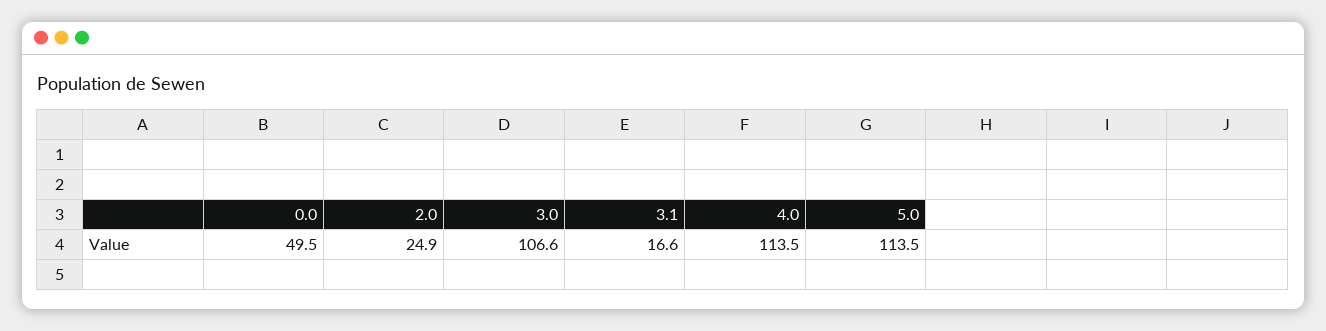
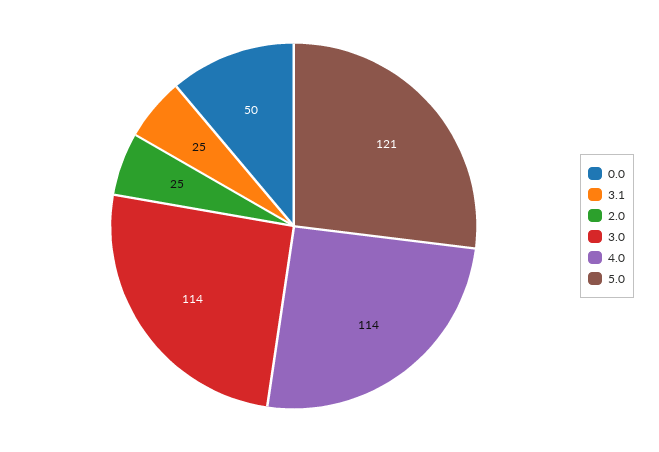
3.0: 106.6 -> 114
3.1: 16.6 -> 25
5.0: 113.5 -> 121

